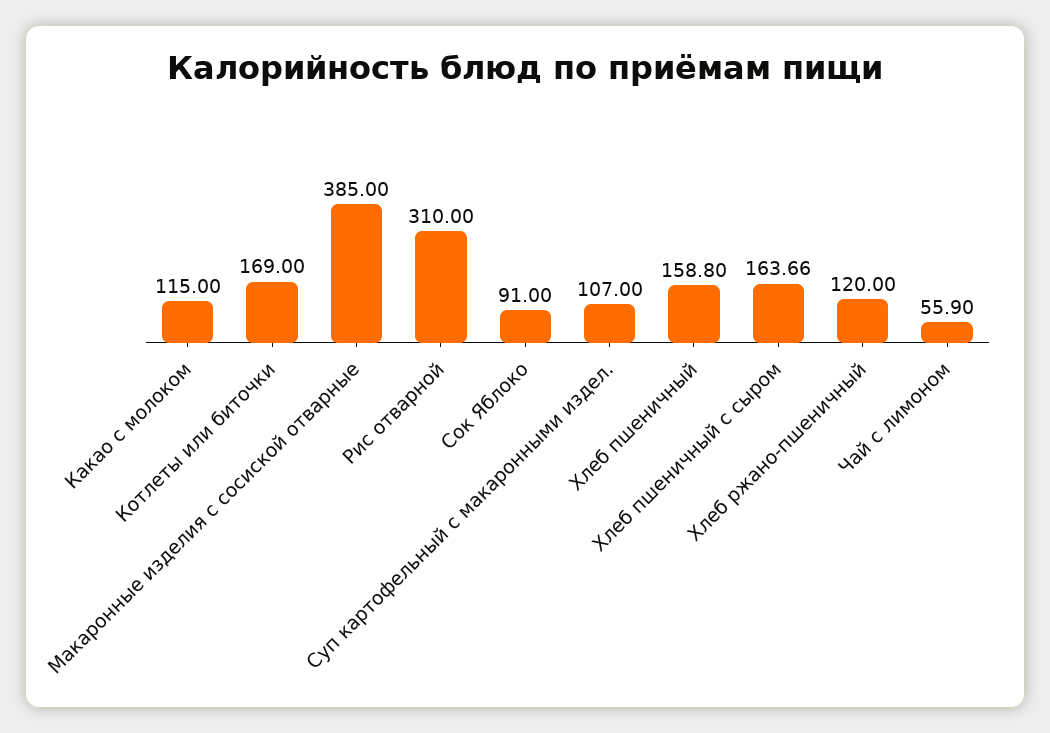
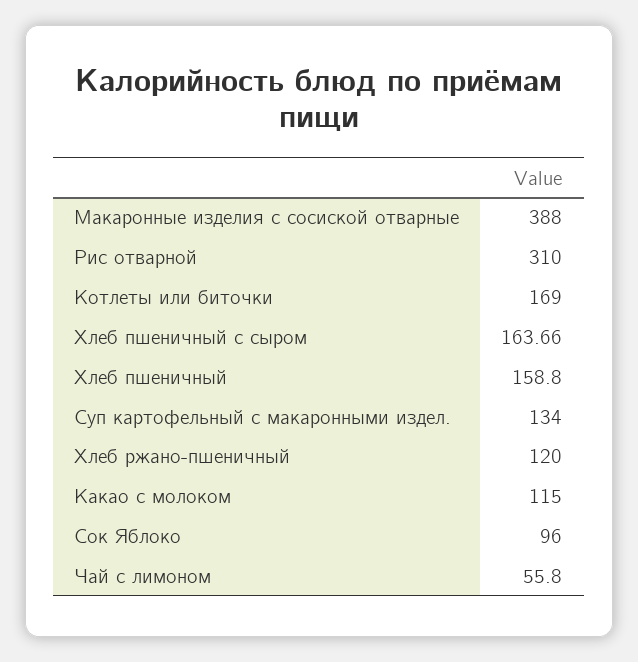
Макаронные изделия с сосиской отварные: 385 -> 388
Сок Яблоко: 91 -> 96
Суп картофельный с макаронными издел.: 107 -> 134
Чай с лимоном: 55.9 -> 55.8

